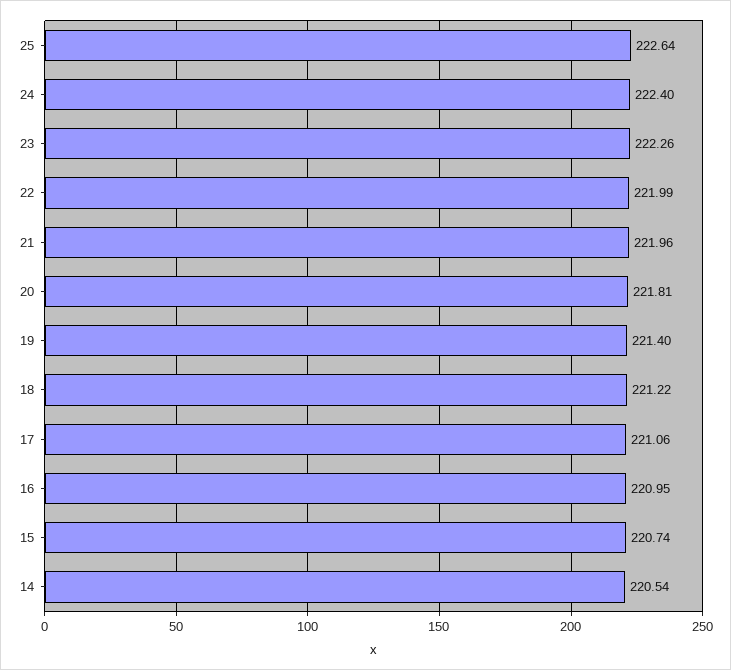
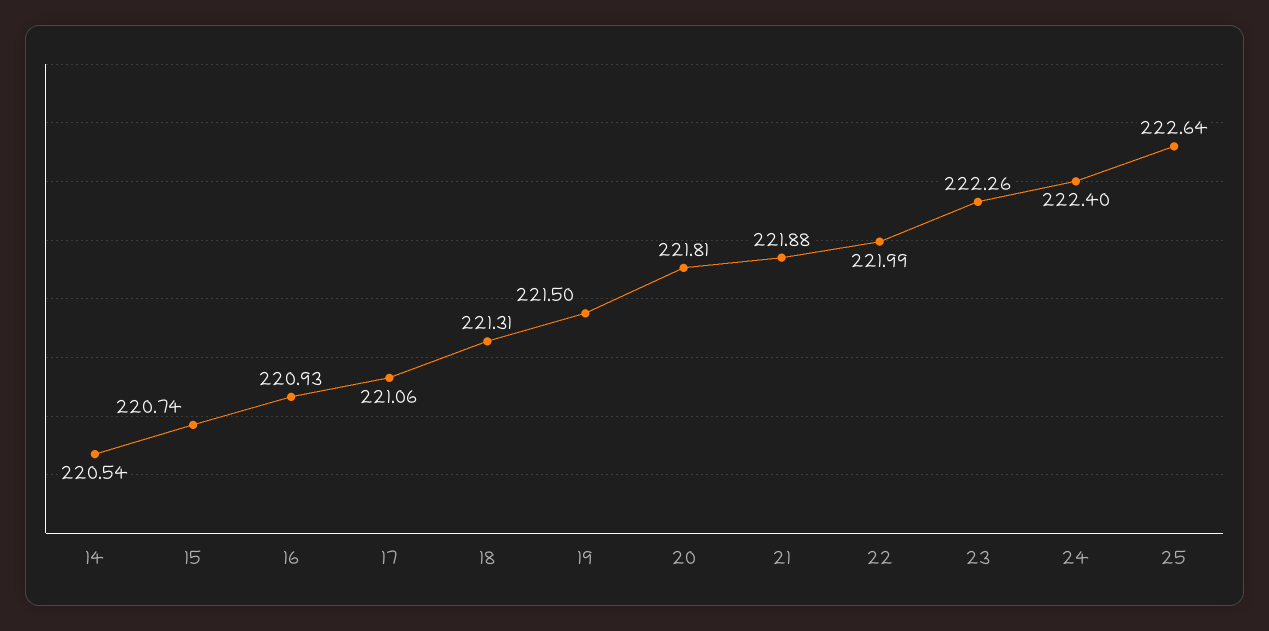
21: 221.96 -> 221.88
19: 221.4 -> 221.5
18: 221.22 -> 221.31
16: 220.95 -> 220.93

